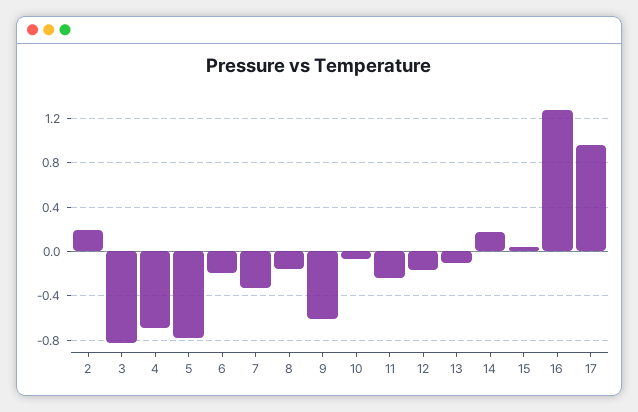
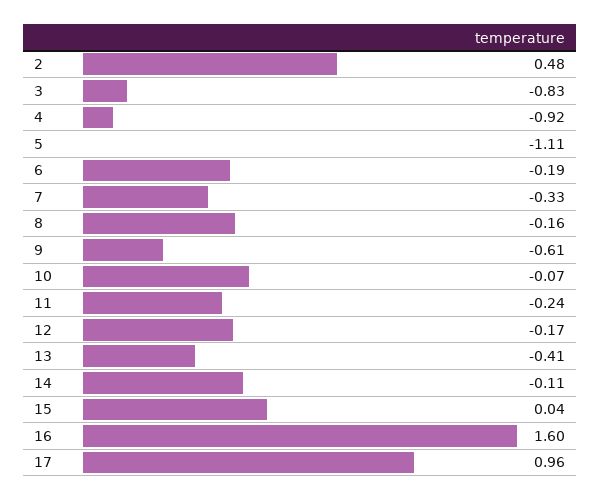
2: 0.2 -> 0.48
4: -0.7 -> -0.92
5: -0.8 -> -1.11
13: -0.1 -> -0.41
14: 0.2 -> -0.11
16: 1.3 -> 1.6

